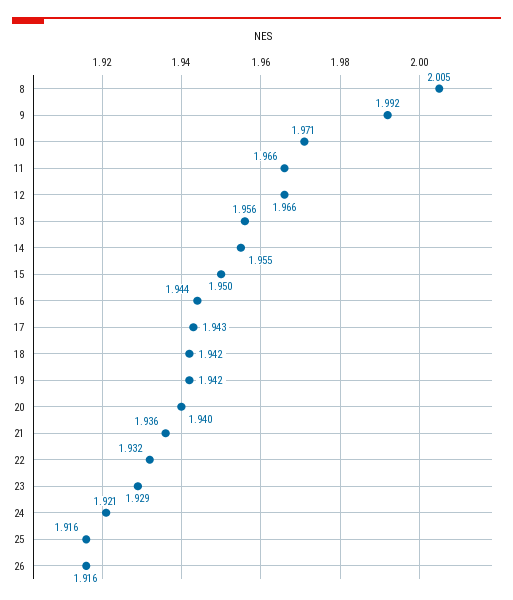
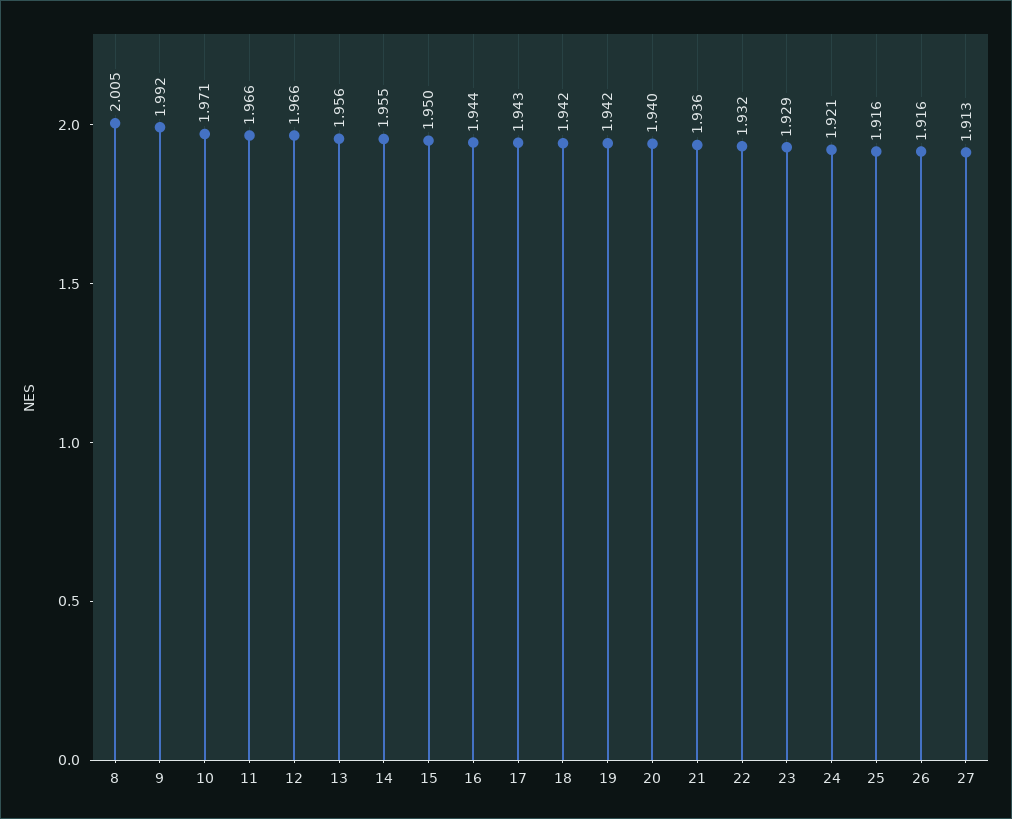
27: none -> 1.913

